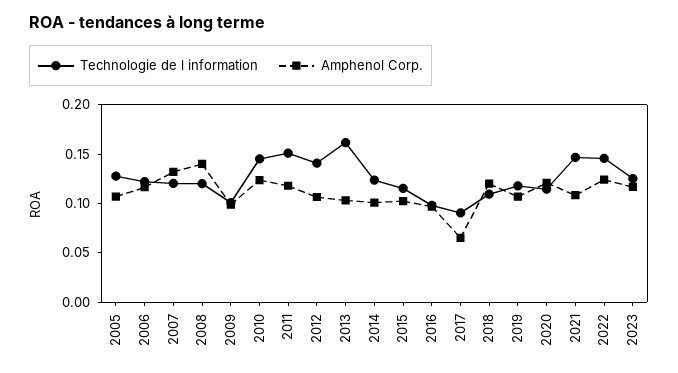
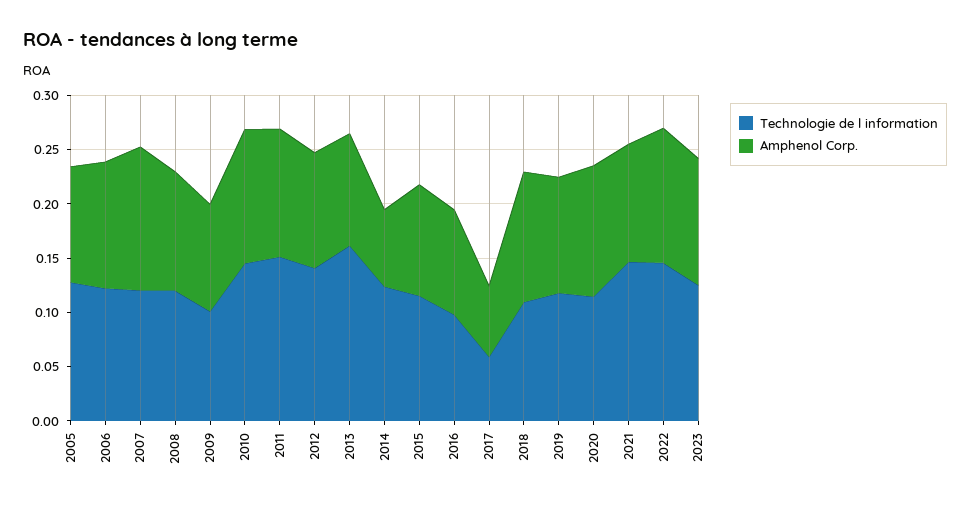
Amphenol Corp., 2008: 0.14 -> 0.11
Amphenol Corp., 2014: 0.1 -> 0.07
Technologie de l information, 2017: 0.09 -> 0.06

